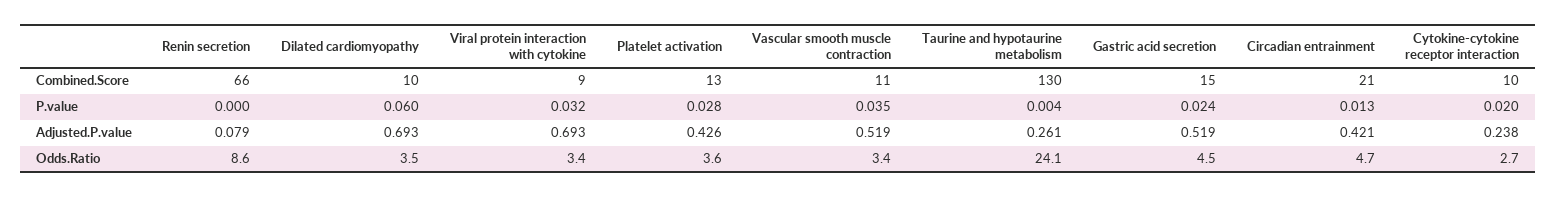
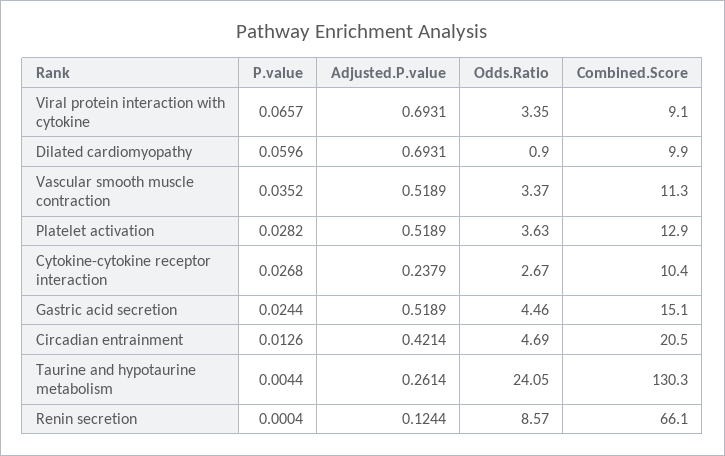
Viral protein interaction with cytokine, P.value: 0.032 -> 0.0657
Cytokine-cytokine receptor interaction, P.value: 0.02 -> 0.0268
Renin secretion, Adjusted.P.value: 0.079 -> 0.1244
Platelet activation, Adjusted.P.value: 0.426 -> 0.5189
Dilated cardiomyopathy, Odds.Ratio: 3.5 -> 0.9

